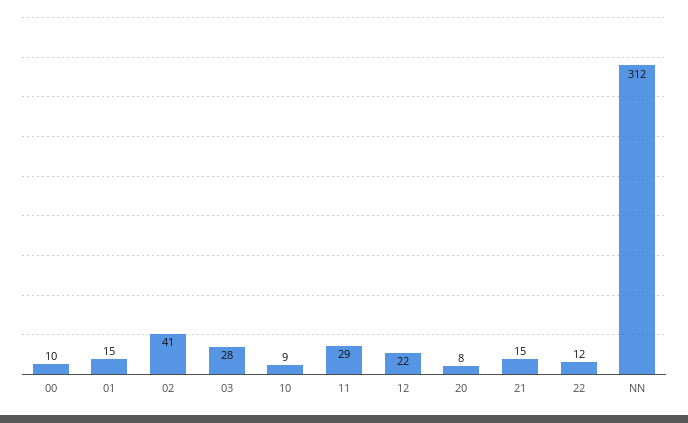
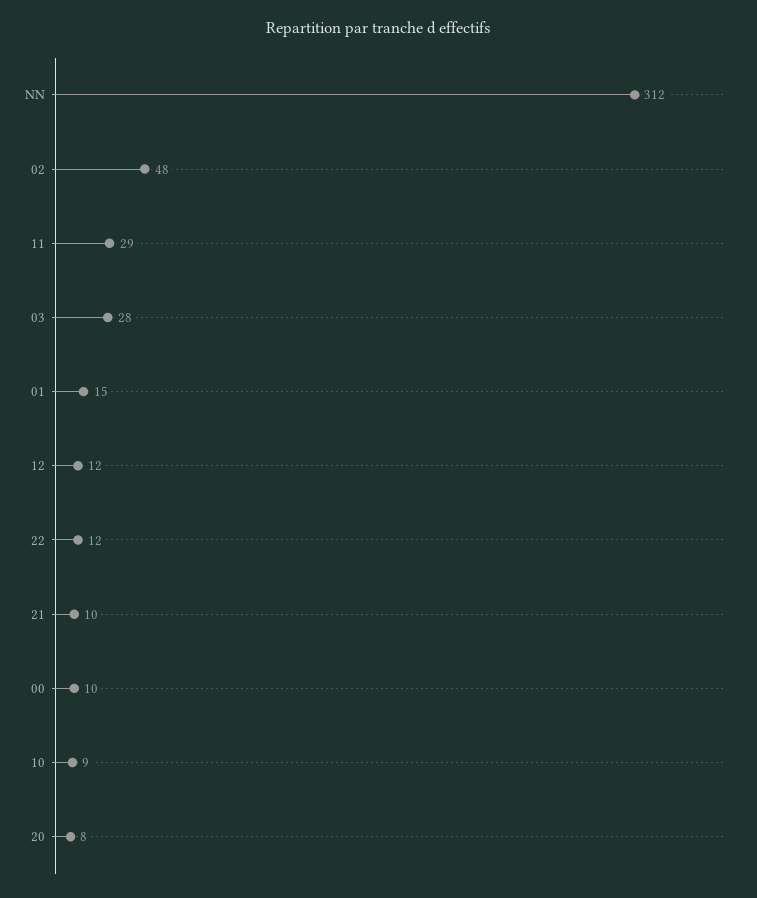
02: 41 -> 48
12: 22 -> 12
21: 15 -> 10

